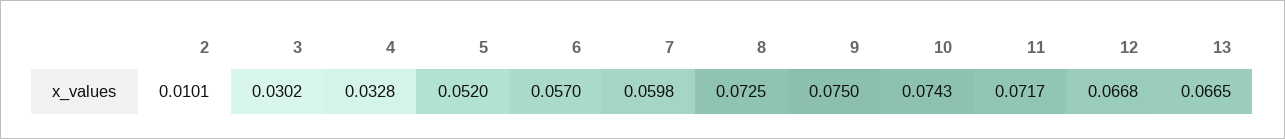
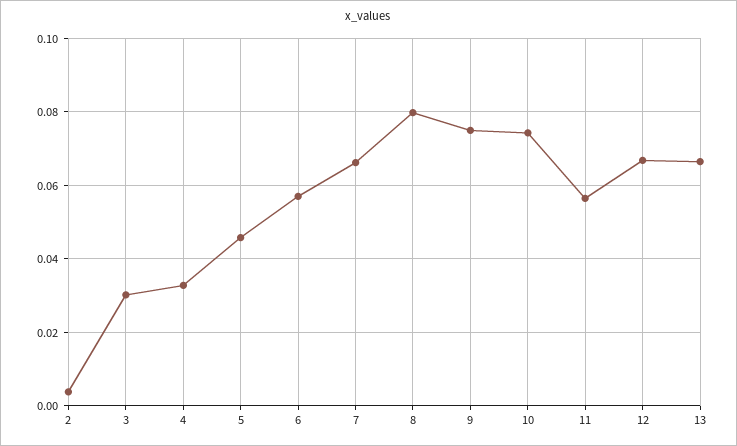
2: 0.0101 -> 0.004
5: 0.052 -> 0.046
7: 0.0598 -> 0.066
8: 0.0725 -> 0.08
11: 0.0717 -> 0.056

